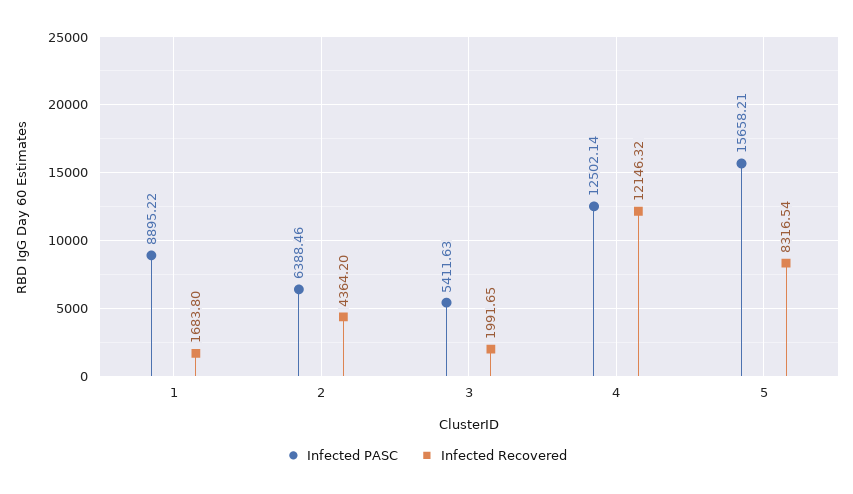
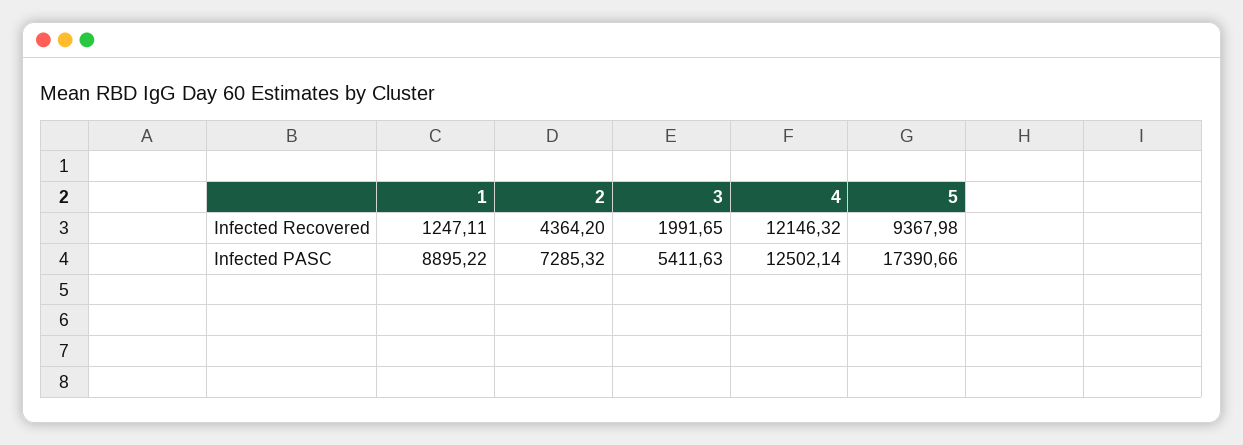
Infected Recovered, 1: 1683.8 -> 1247.11
Infected PASC, 2: 6388.46 -> 7285.32
Infected PASC, 5: 15658.21 -> 17390.66
Infected Recovered, 5: 8316.54 -> 9367.98

